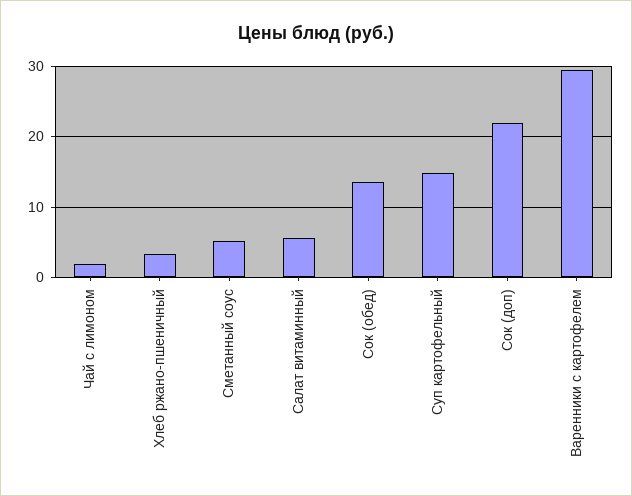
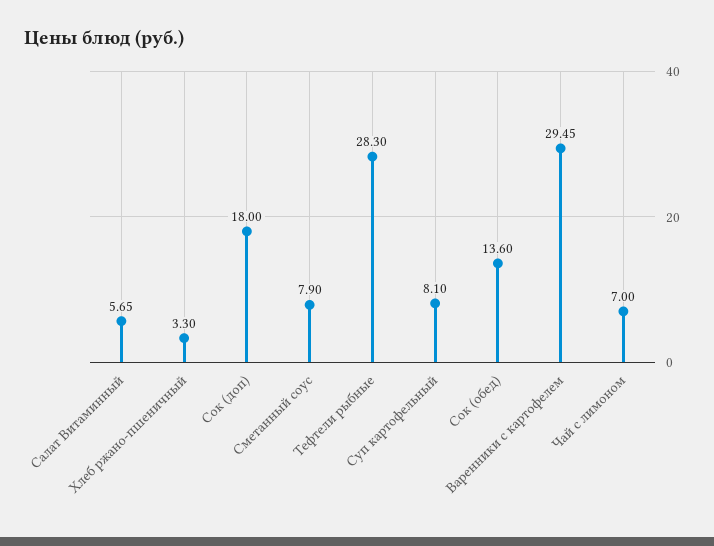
Чай с лимоном: 2 -> 7
Сметанный соус: 5 -> 7.9
Суп картофельный: 15 -> 8.1
Сок (доп): 22 -> 18
Тефтели рыбные: none -> 28.3

